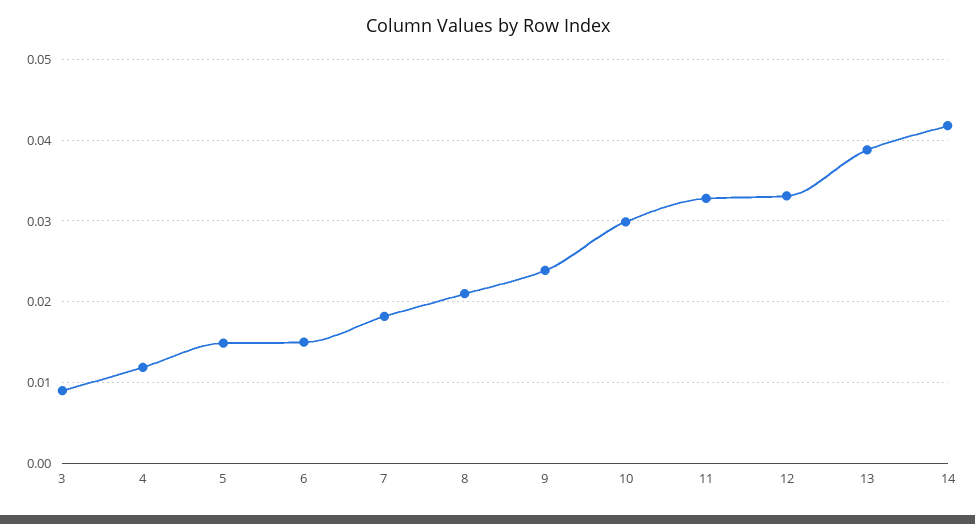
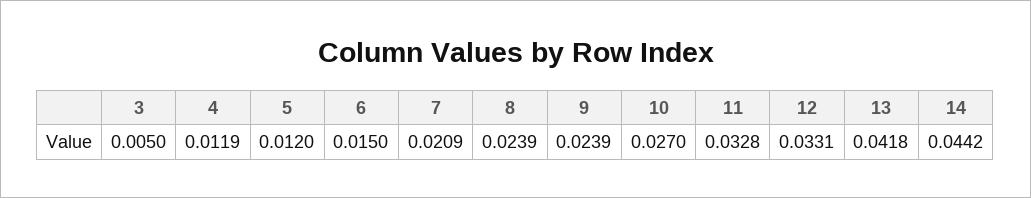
3: 0.009 -> 0.005
5: 0.015 -> 0.012
7: 0.018 -> 0.0209
8: 0.021 -> 0.0239
10: 0.03 -> 0.027
13: 0.039 -> 0.0418
14: 0.042 -> 0.0442

